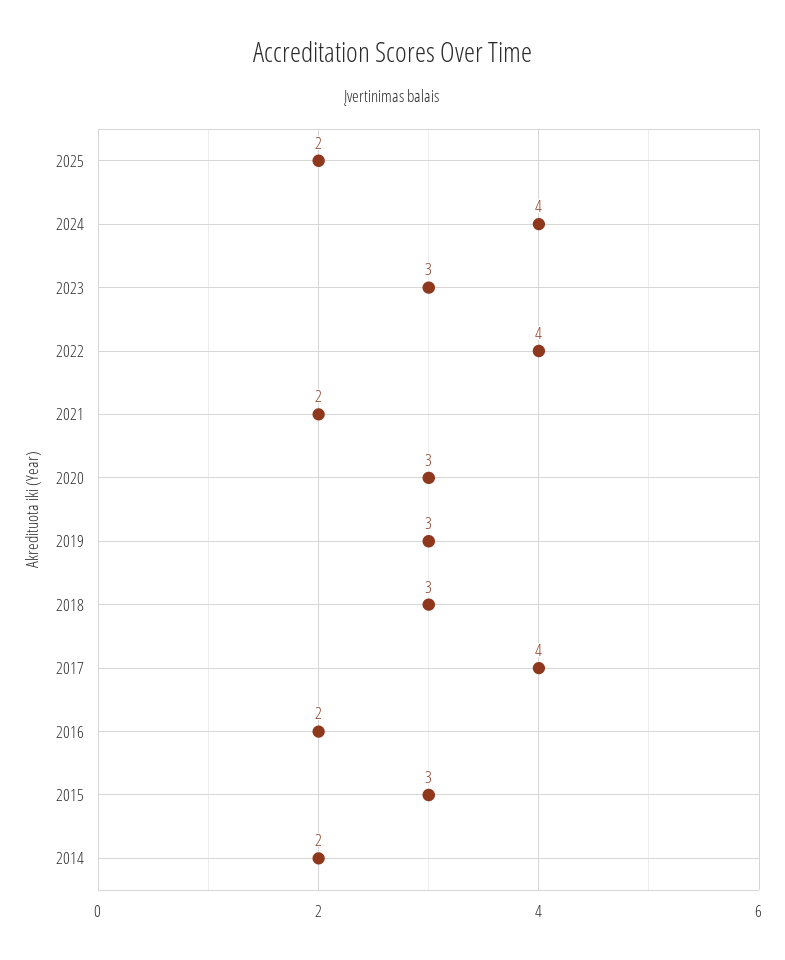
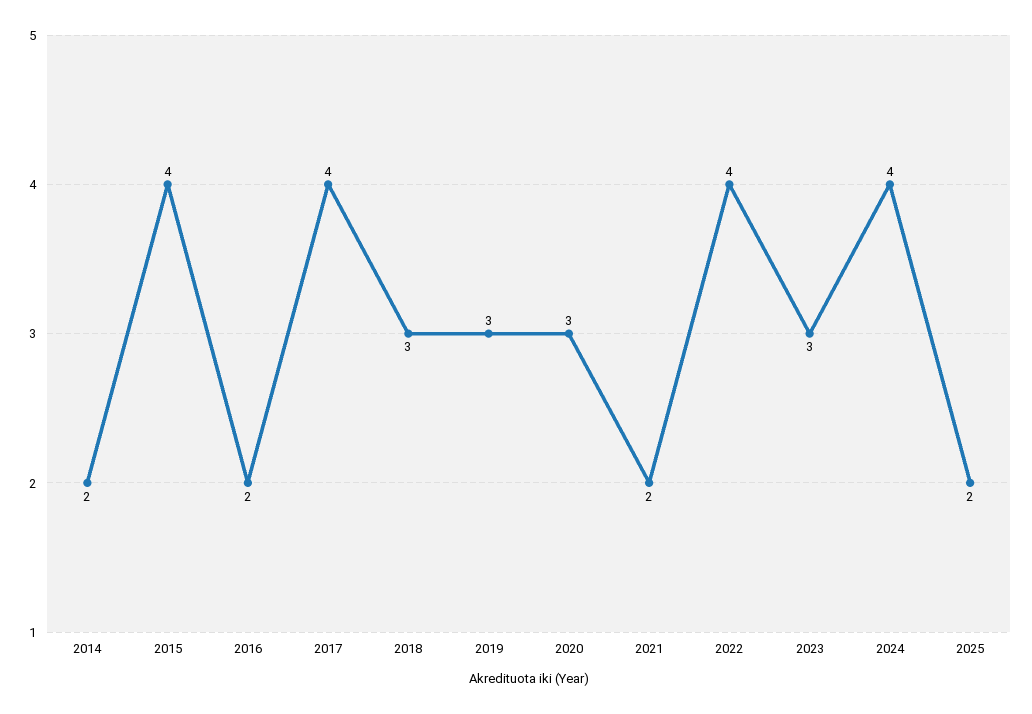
2015: 3 -> 4

